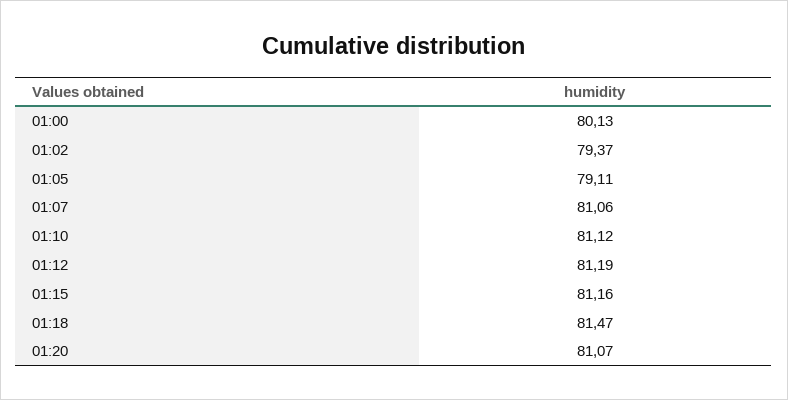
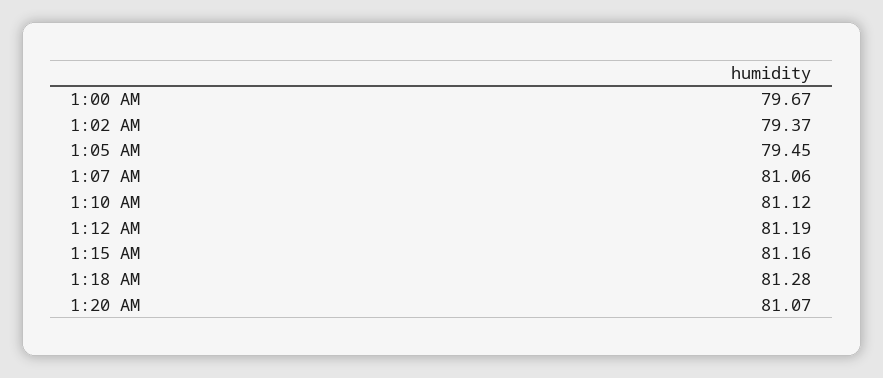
01:00: 80.13 -> 79.67
01:05: 79.11 -> 79.45
01:18: 81.47 -> 81.28

